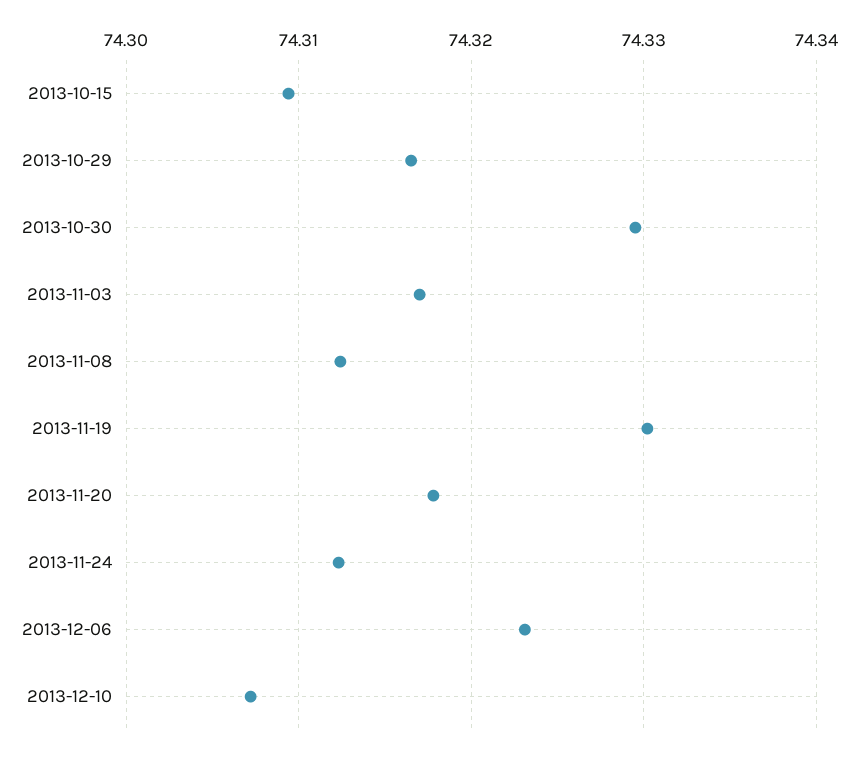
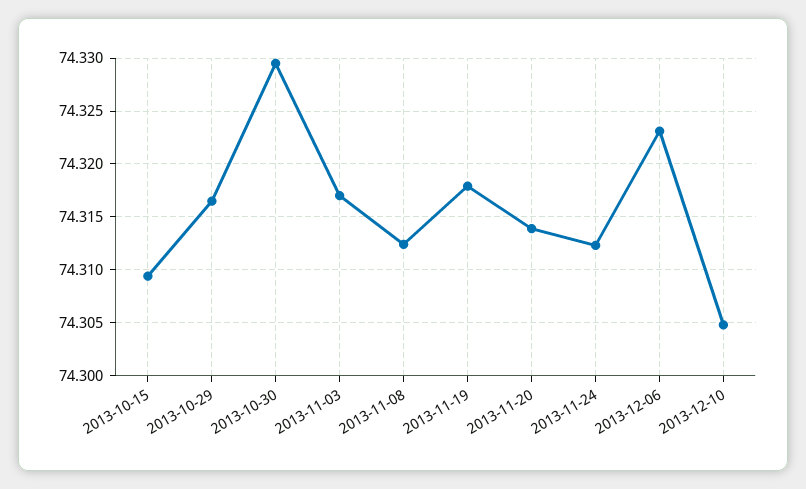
2013-11-19: 74.33 -> 74.318
2013-11-20: 74.318 -> 74.314
2013-12-10: 74.307 -> 74.305

